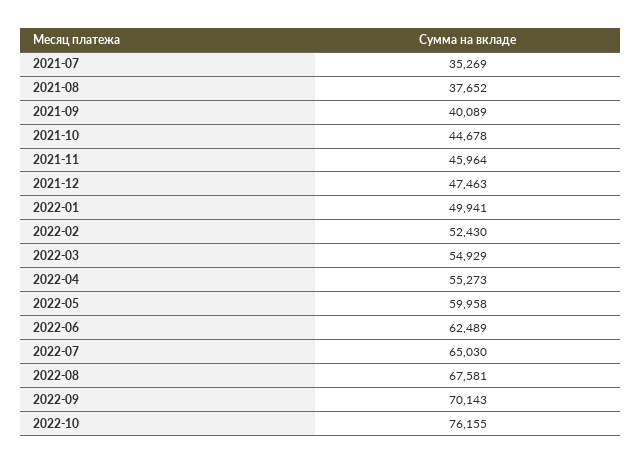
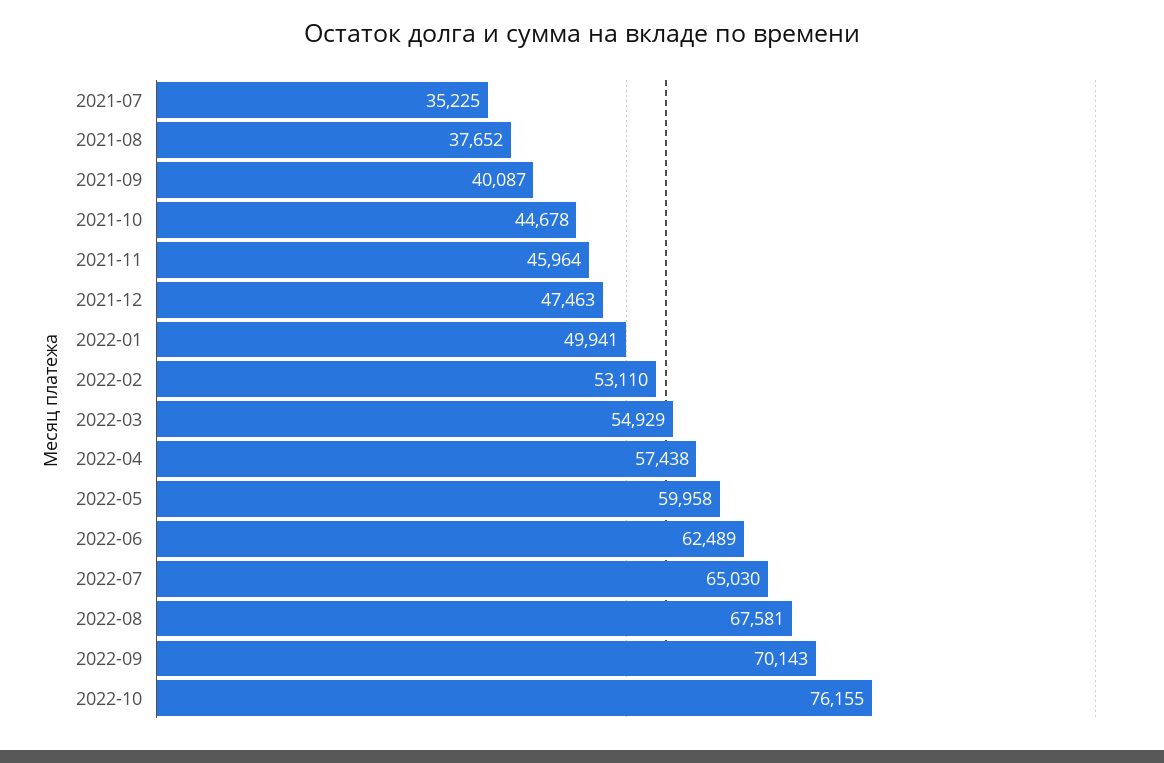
2021-07: 35269 -> 35225
2021-09: 40089 -> 40087
2022-02: 52430 -> 53110
2022-04: 55273 -> 57438

